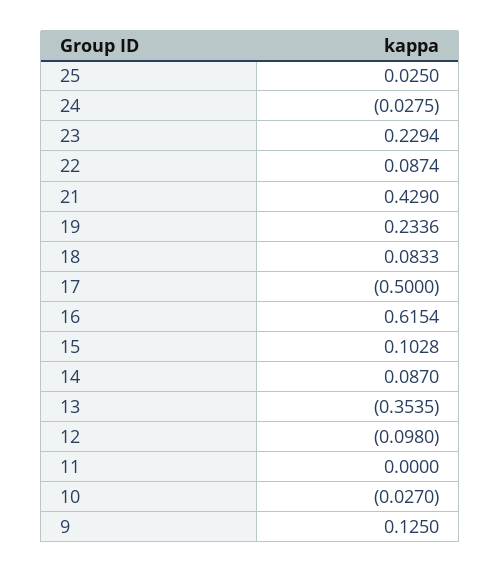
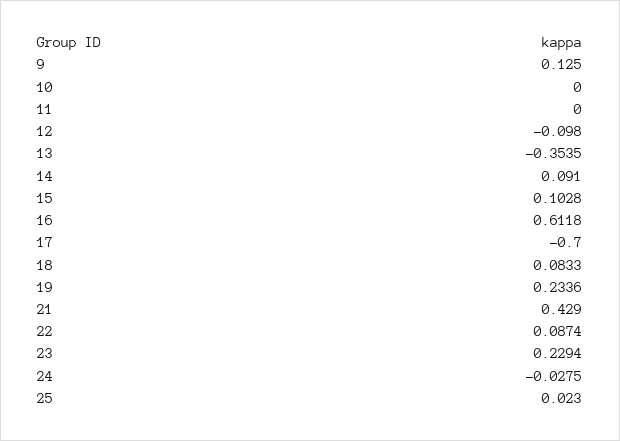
25: 0.025 -> 0.023
17: -0.5 -> -0.7
16: 0.6154 -> 0.6118
14: 0.087 -> 0.091
10: -0.027 -> 0

